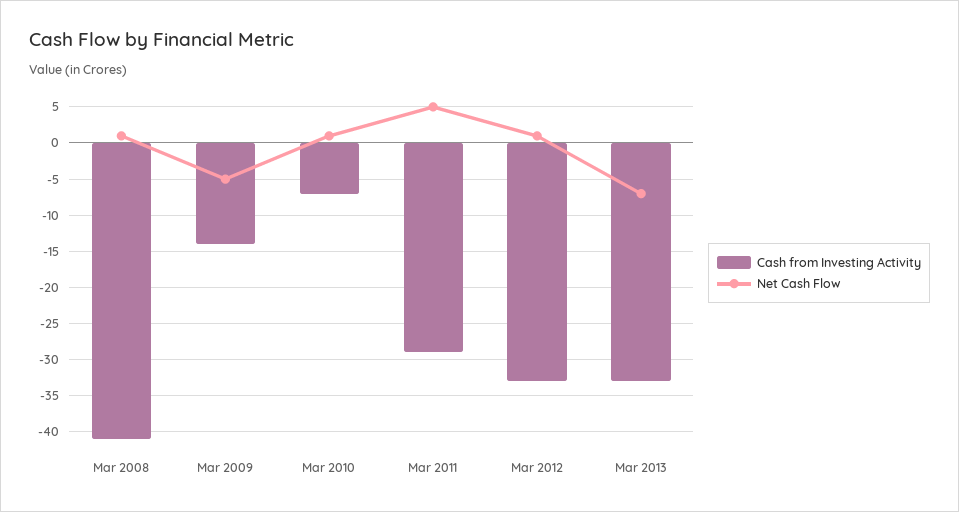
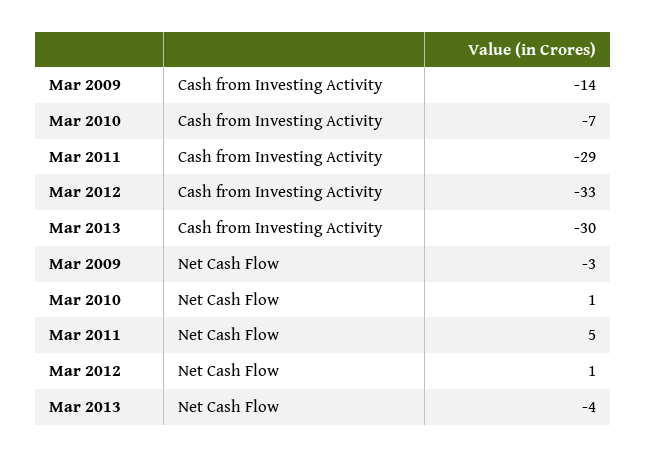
Cash from Investing Activity, Mar 2008: -41 -> none
Net Cash Flow, Mar 2008: 1 -> none
Net Cash Flow, Mar 2009: -5 -> -3
Cash from Investing Activity, Mar 2013: -33 -> -30
Net Cash Flow, Mar 2013: -7 -> -4

